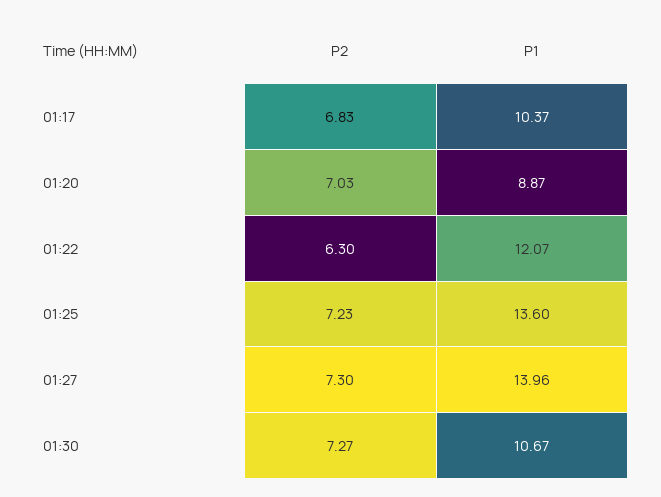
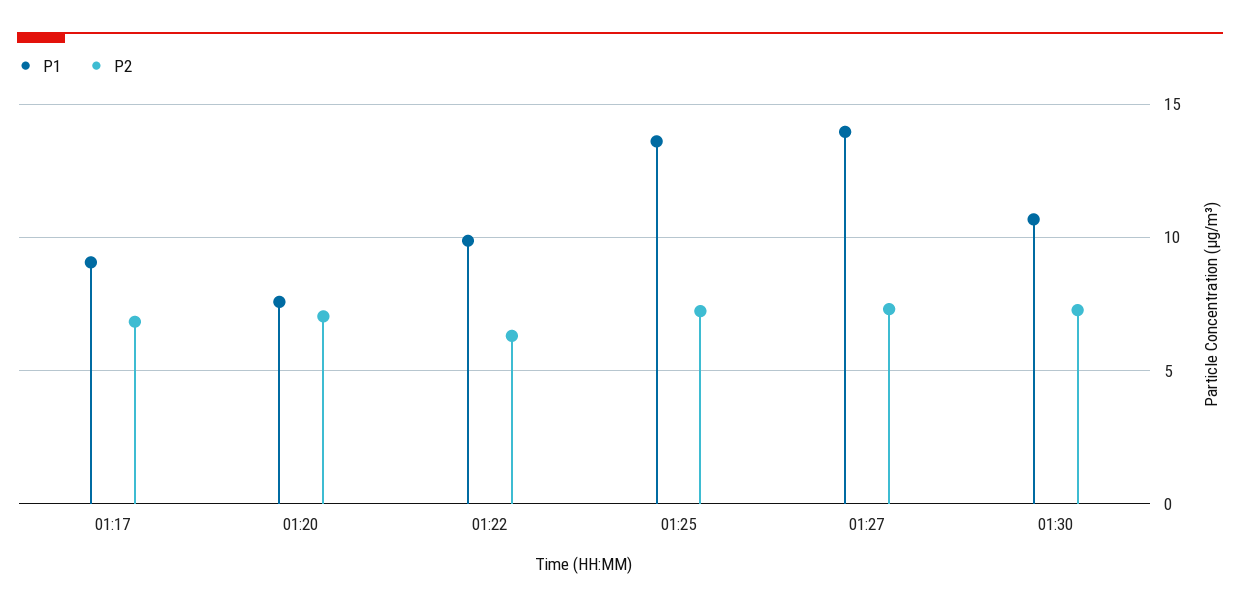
P1, 01:17: 10.37 -> 9
P1, 01:20: 8.87 -> 7.5
P1, 01:22: 12.07 -> 10

